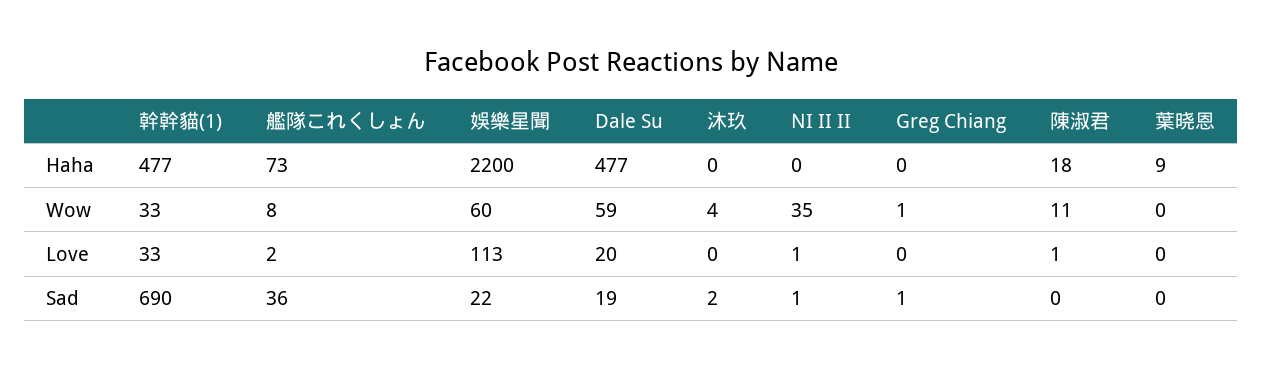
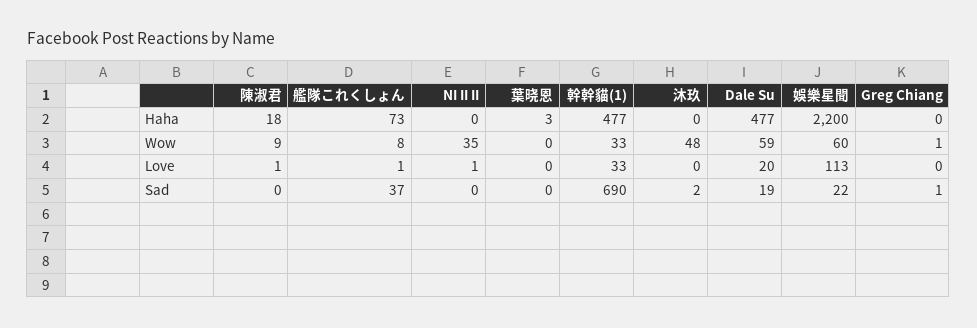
葉晓恩, Haha: 9 -> 3
沐玖, Wow: 4 -> 48
陳淑君, Wow: 11 -> 9
艦隊これくしょん, Love: 2 -> 1
艦隊これくしょん, Sad: 36 -> 37
NI II II, Sad: 1 -> 0

